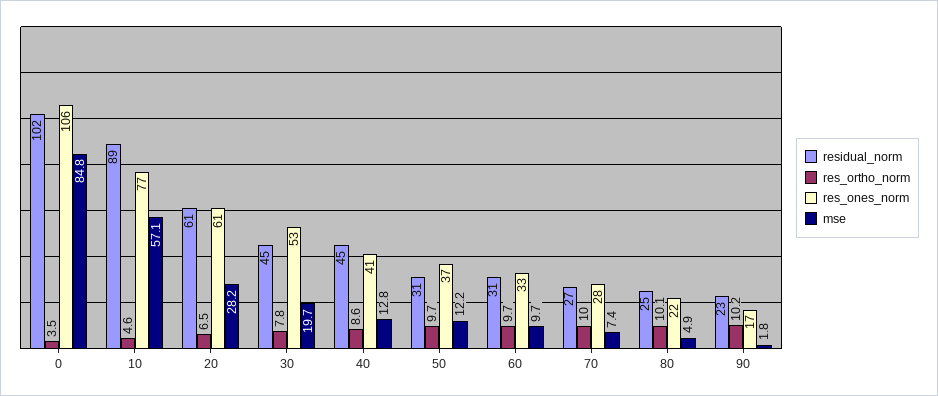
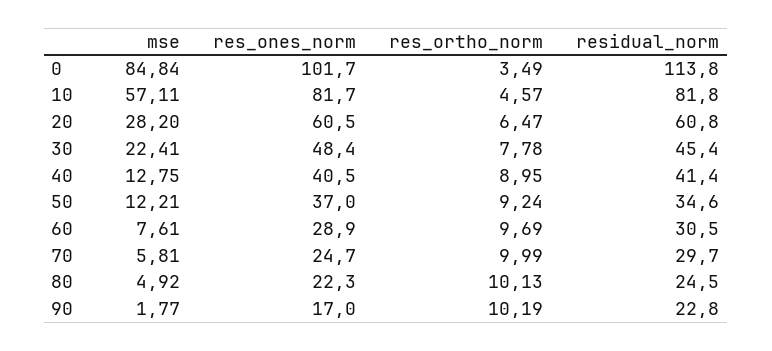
residual_norm, 0: 102 -> 113.8
res_ones_norm, 0: 106 -> 101.7
residual_norm, 10: 89 -> 81.8
res_ones_norm, 10: 77 -> 81.7
res_ones_norm, 30: 53 -> 48.4
mse, 30: 19.7 -> 22.41
residual_norm, 40: 45 -> 41.4
res_ortho_norm, 40: 8.6 -> 8.95
residual_norm, 50: 31 -> 34.6
res_ortho_norm, 50: 9.7 -> 9.24
res_ones_norm, 60: 33 -> 28.9
mse, 60: 9.7 -> 7.61
residual_norm, 70: 27 -> 29.7
res_ones_norm, 70: 28 -> 24.7
mse, 70: 7.4 -> 5.81

